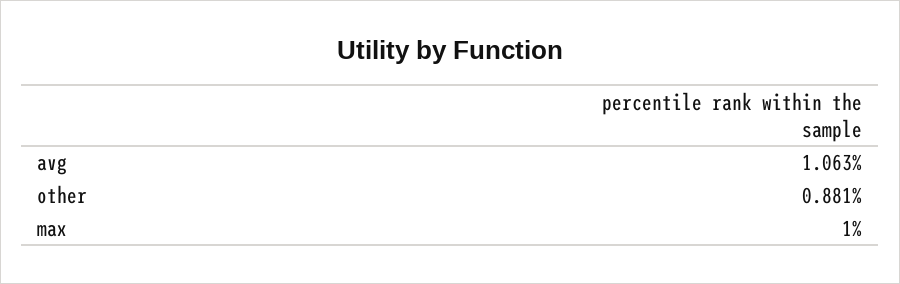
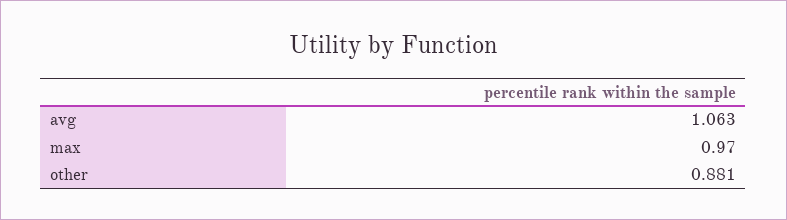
max: 1 -> 0.97

